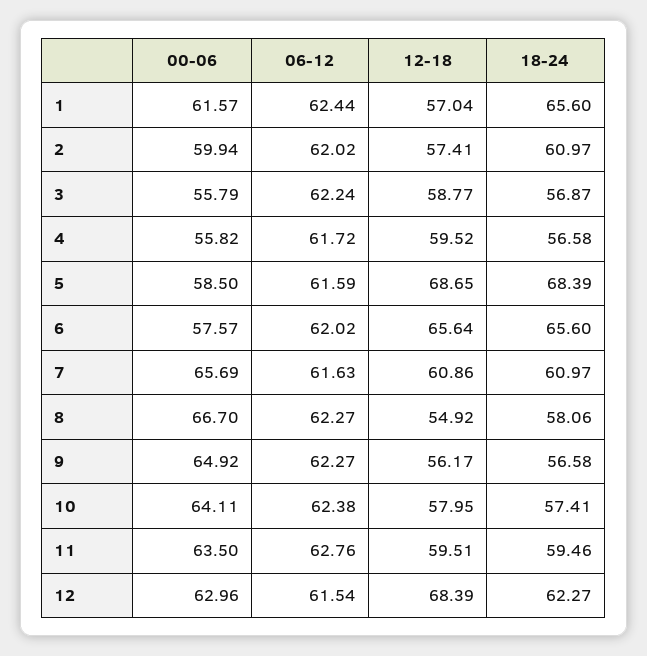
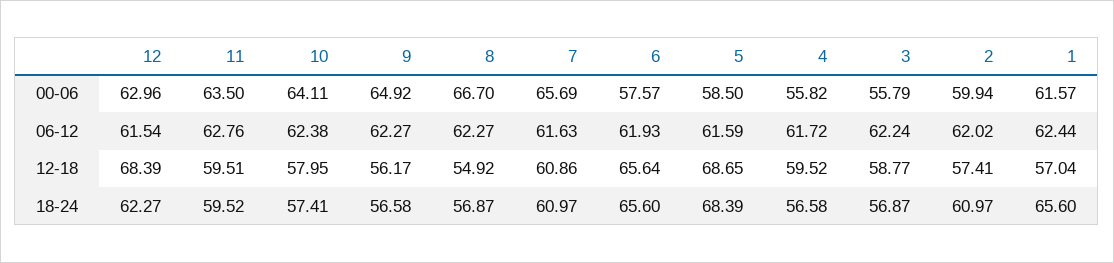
06-12, 6: 62.02 -> 61.93
18-24, 8: 58.06 -> 56.87
18-24, 11: 59.46 -> 59.52

